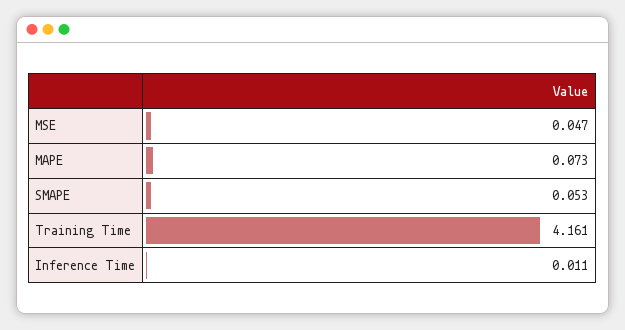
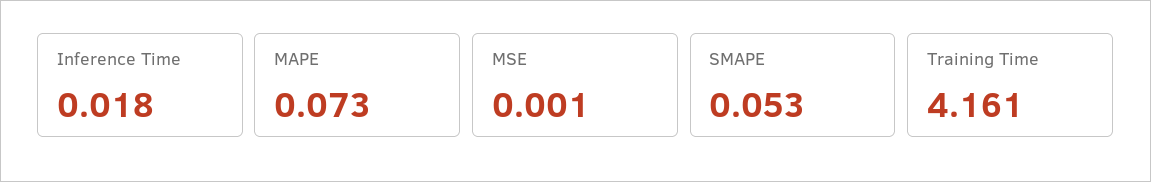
MSE: 0.047 -> 0.001
Inference Time: 0.011 -> 0.018

